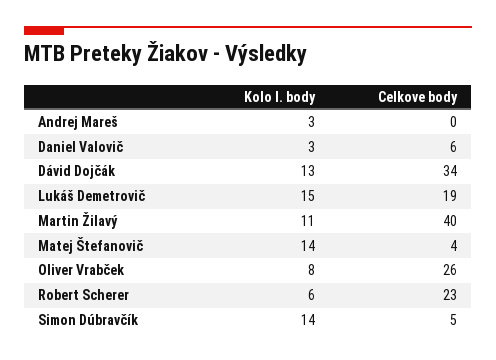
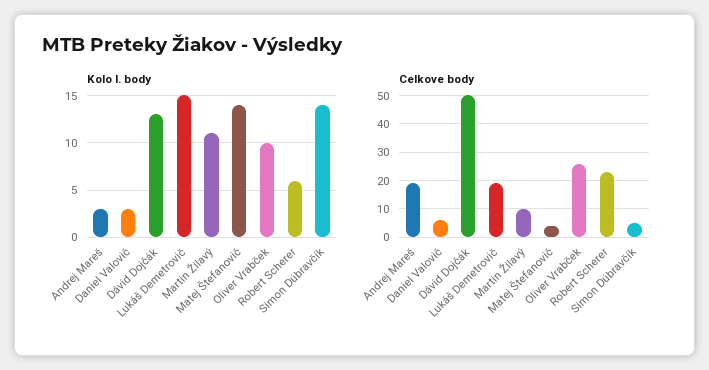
Celkove body, Andrej Mareš: 0 -> 20
Celkove body, Dávid Dojčák: 34 -> 50
Celkove body, Martin Žilavý: 40 -> 10
Kolo I. body, Oliver Vrabček: 8 -> 10

